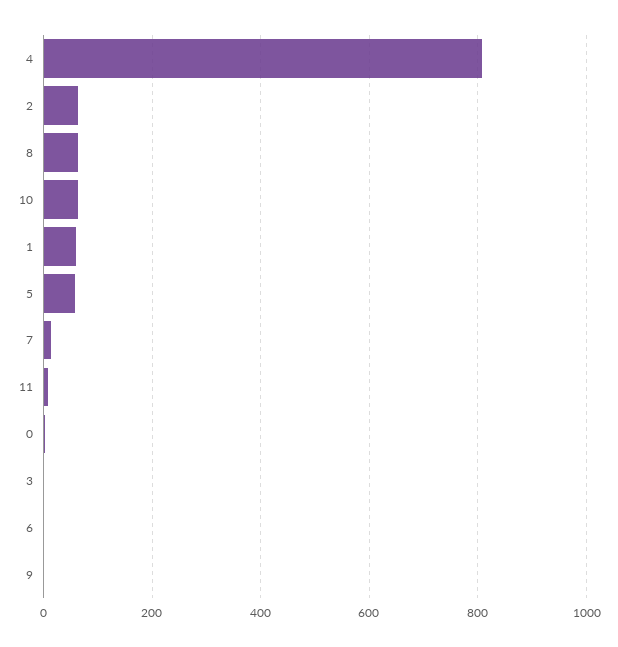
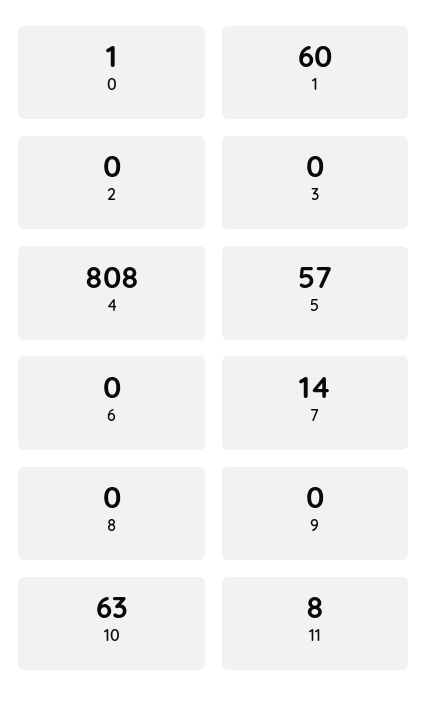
2: 60 -> 0
8: 60 -> 0

